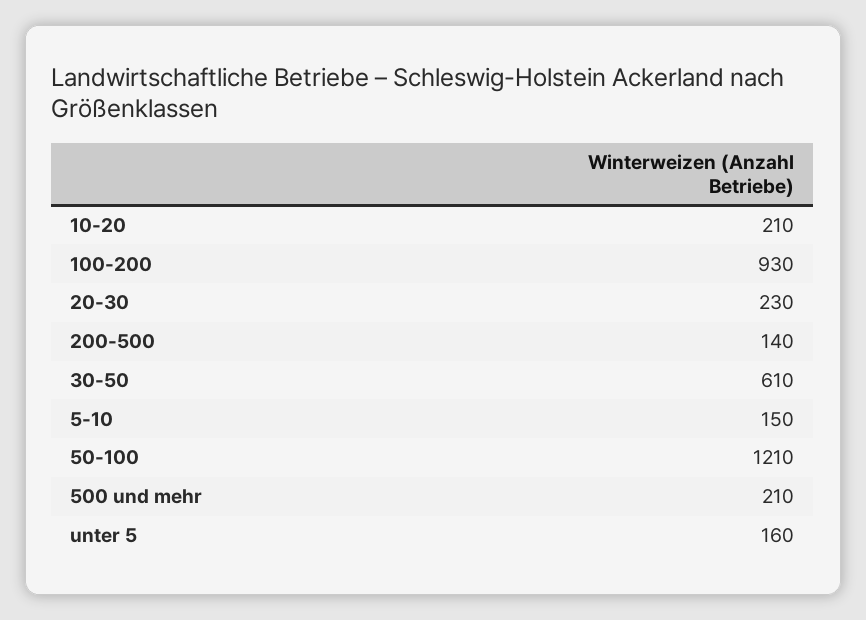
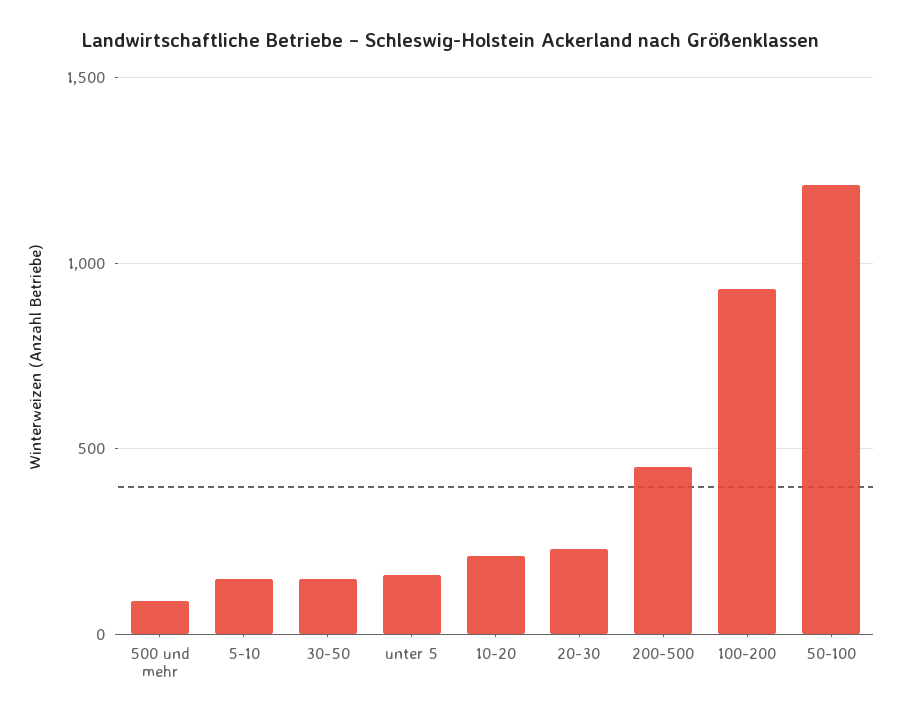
200-500: 140 -> 450
30-50: 610 -> 150
500 und mehr: 210 -> 100

